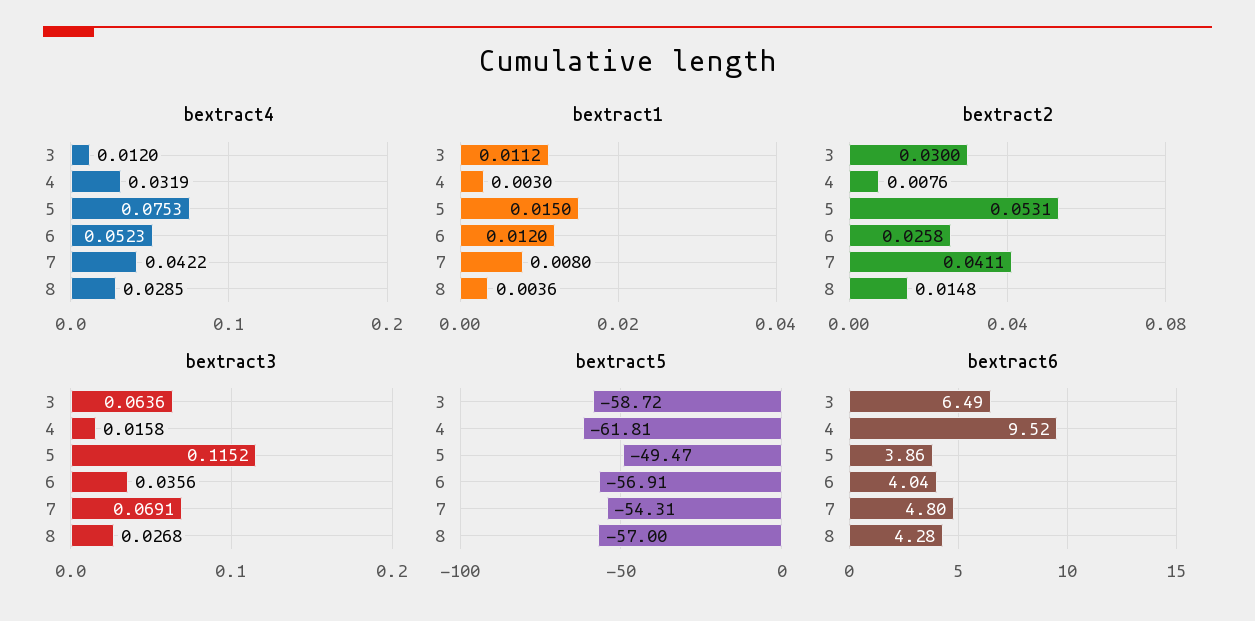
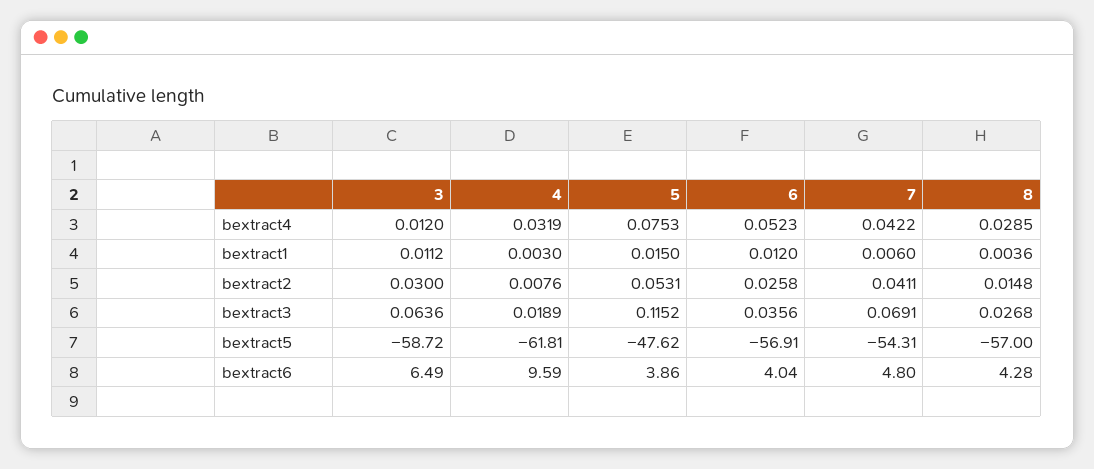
bextract1, 7: 0.008 -> 0.006
bextract3, 4: 0.0158 -> 0.0189
bextract5, 5: -49.47 -> -47.62
bextract6, 4: 9.52 -> 9.59

